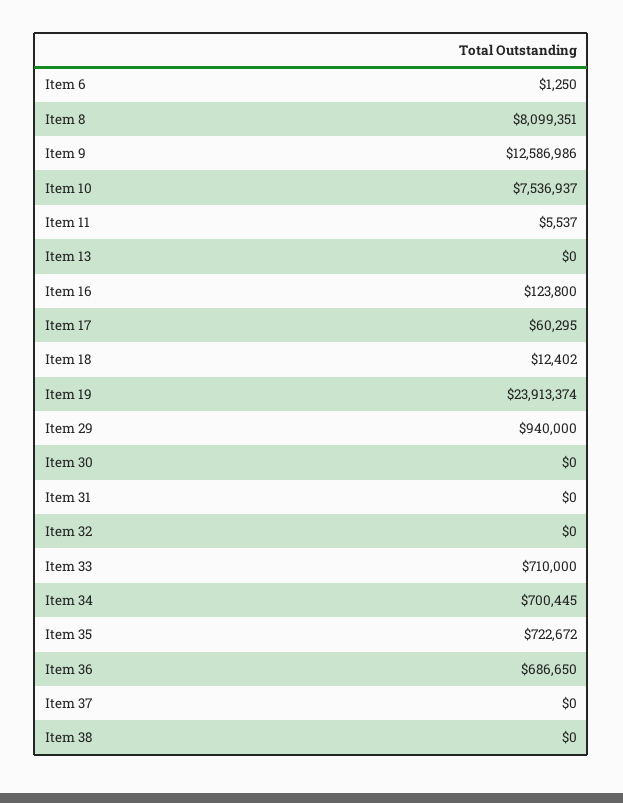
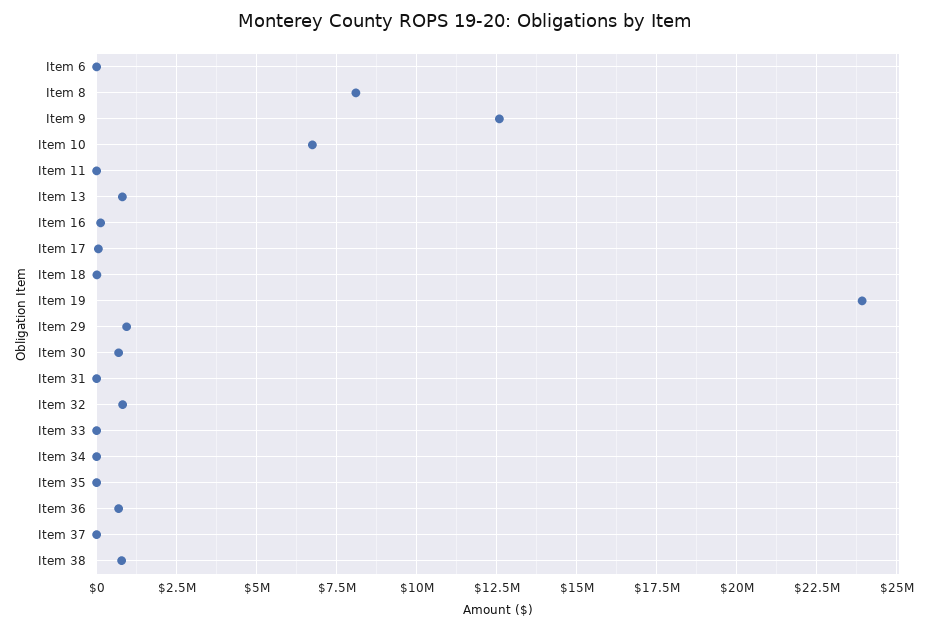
Item 10: 7536937 -> 6750000
Item 13: 0 -> 750000
Item 30: 0 -> 750000
Item 32: 0 -> 750000
Item 33: 710000 -> 0
Item 34: 700445 -> 0
Item 35: 722672 -> 0
Item 38: 0 -> 750000

